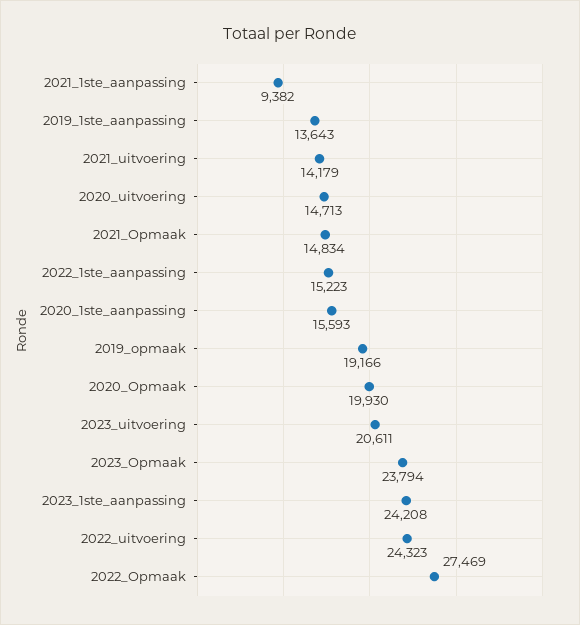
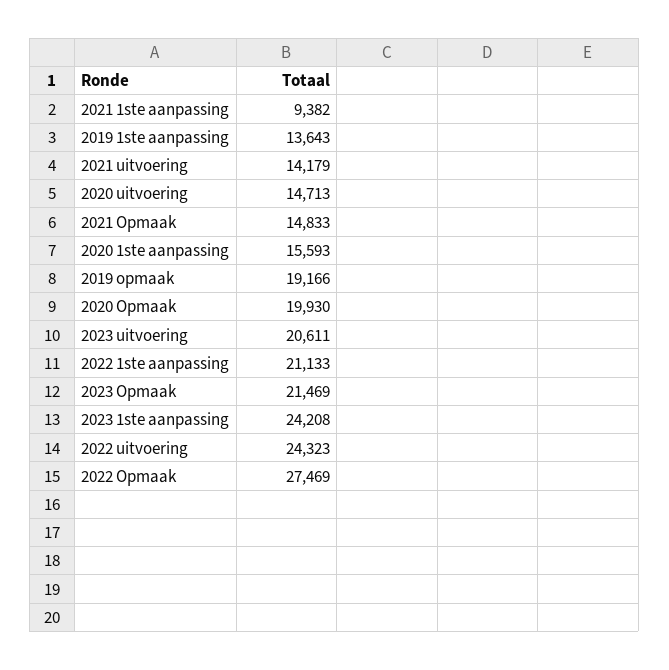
2021_Opmaak: 14834 -> 14833
2022_1ste_aanpassing: 15223 -> 21133
2023_Opmaak: 23794 -> 21469

